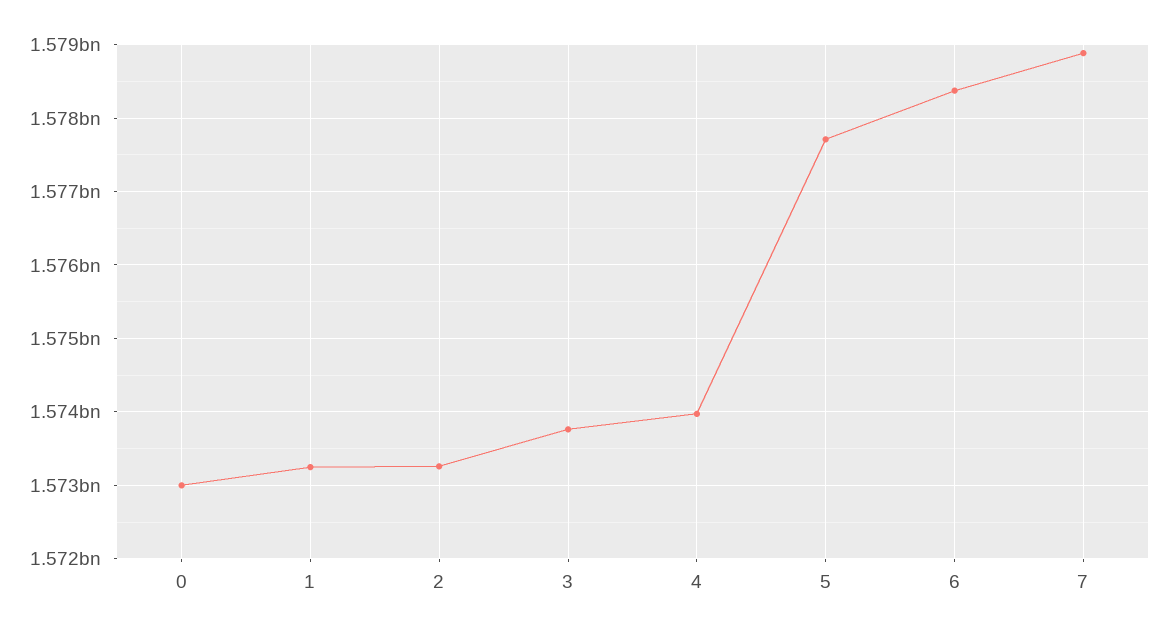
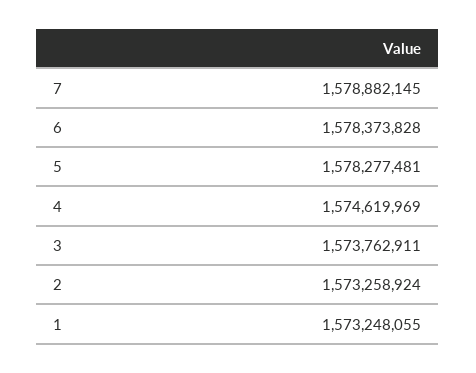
0: 1573000000 -> none
4: 1574000000 -> 1574619969
5: 1577700000 -> 1578277481

